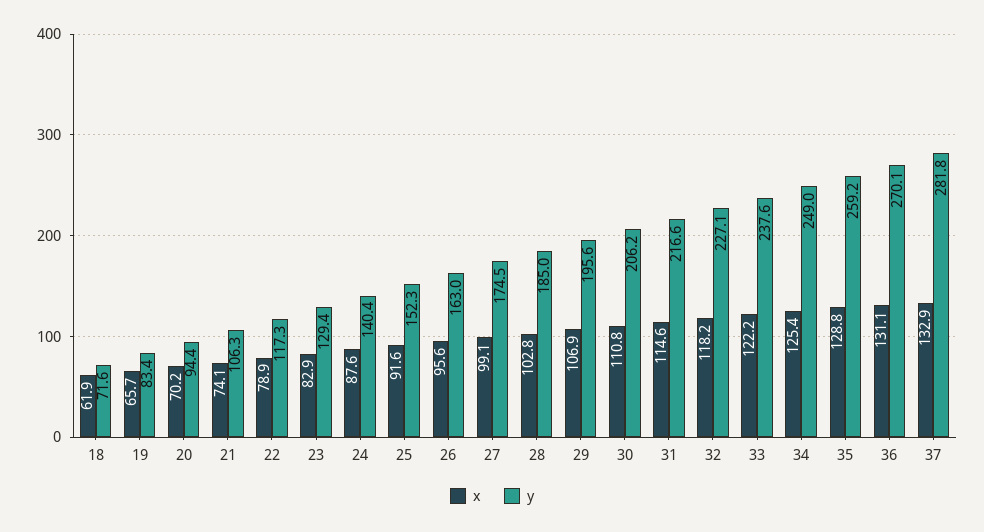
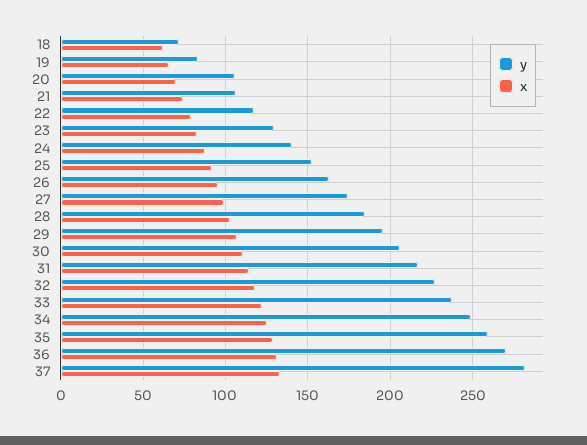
y, 20: 94.4 -> 105

